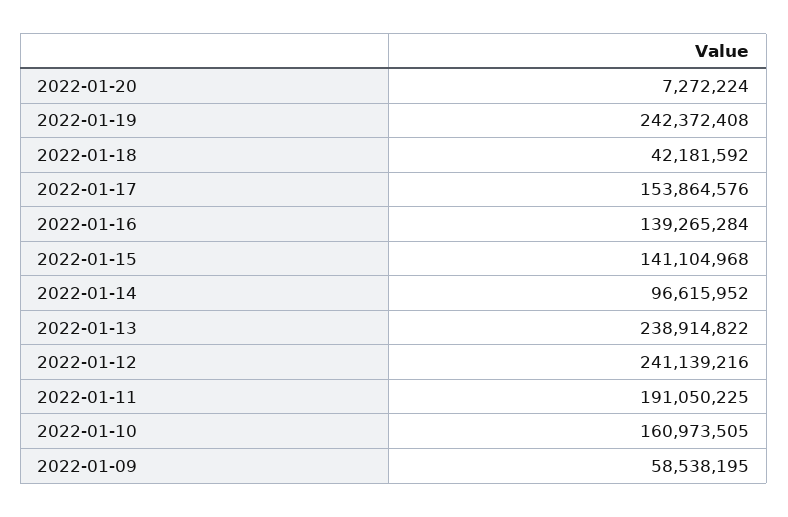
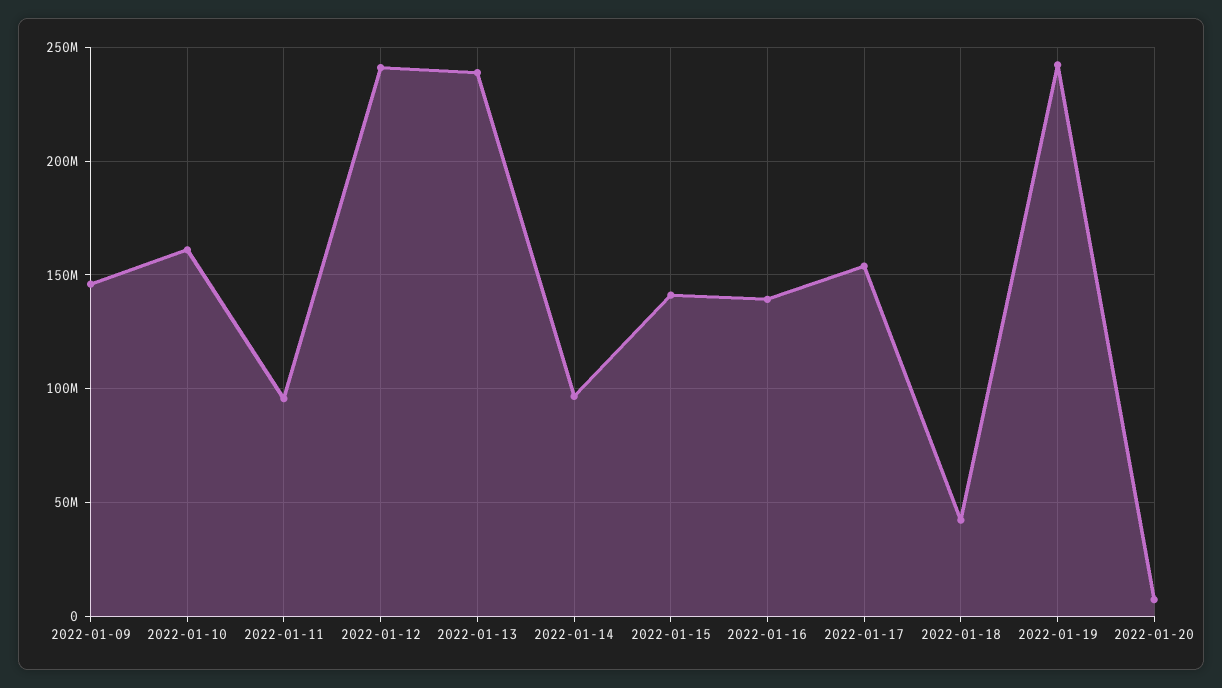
2022-01-11: 191050225 -> 95000000
2022-01-09: 58538195 -> 145000000

